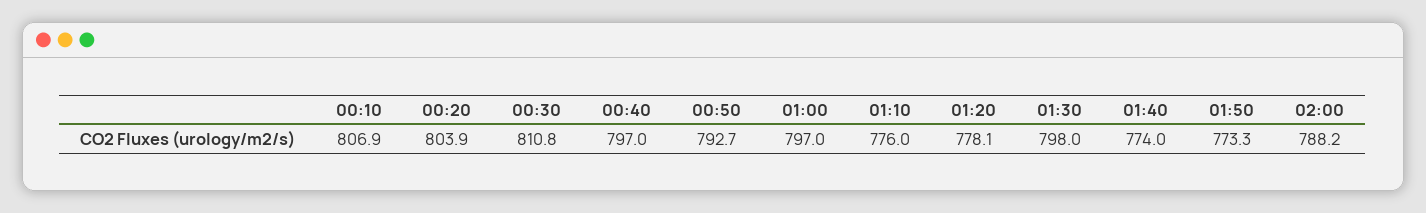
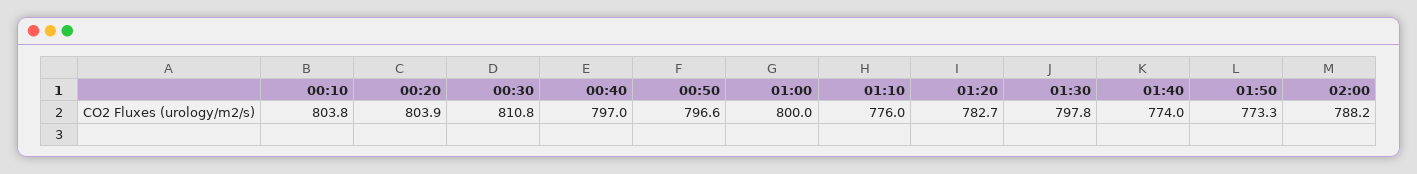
00:10: 806.9 -> 803.8
00:50: 792.7 -> 796.6
01:00: 797 -> 800
01:20: 778.1 -> 782.7
01:30: 798 -> 797.8

